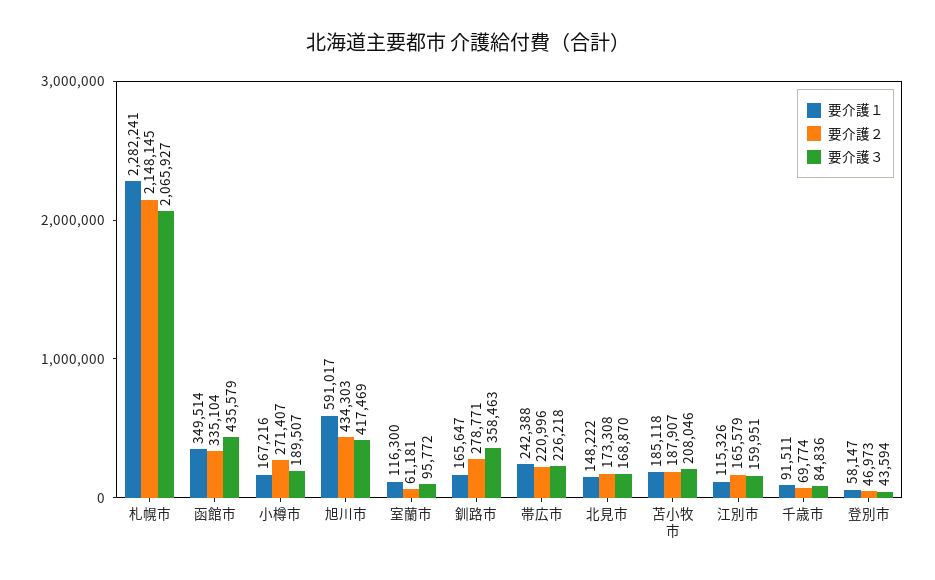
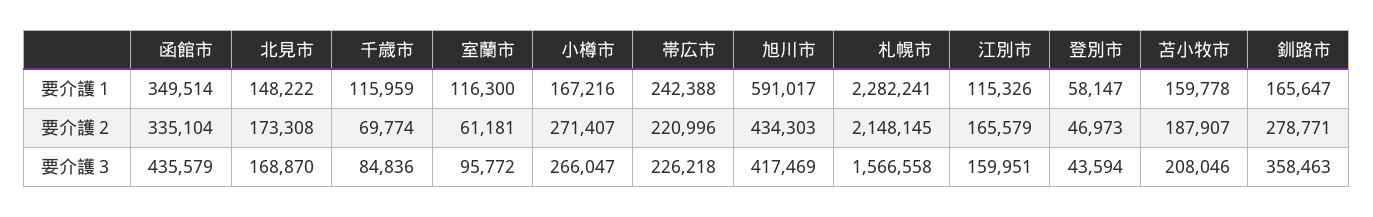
要介護３, 札幌市: 2065927 -> 1566558
要介護３, 小樽市: 189507 -> 266047
要介護１, 苫小牧市: 185118 -> 159778
要介護１, 千歳市: 91511 -> 115959

